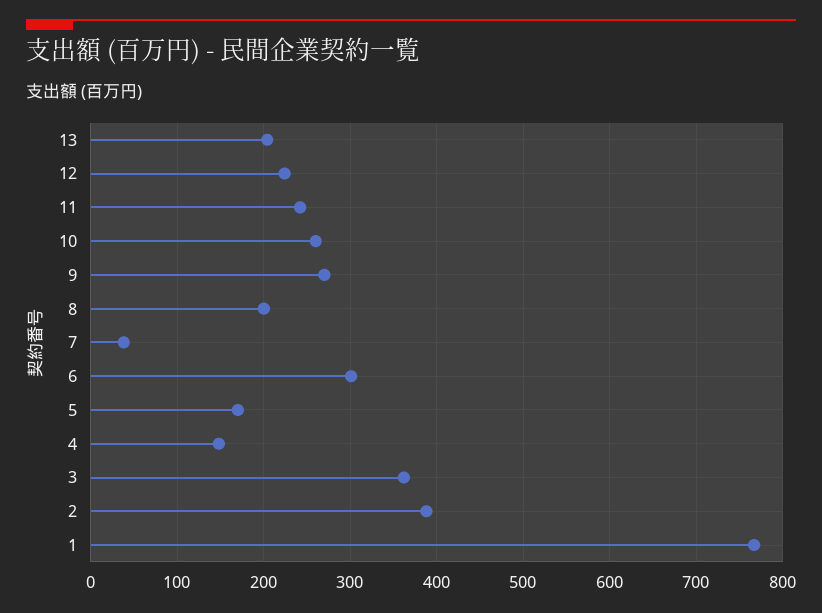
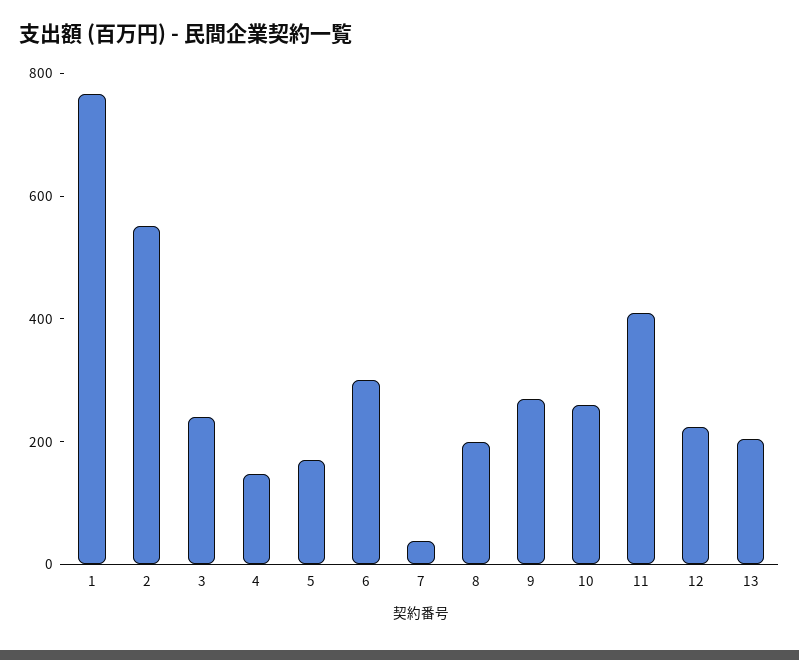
11: 240 -> 400
3: 360 -> 250
2: 390 -> 550

